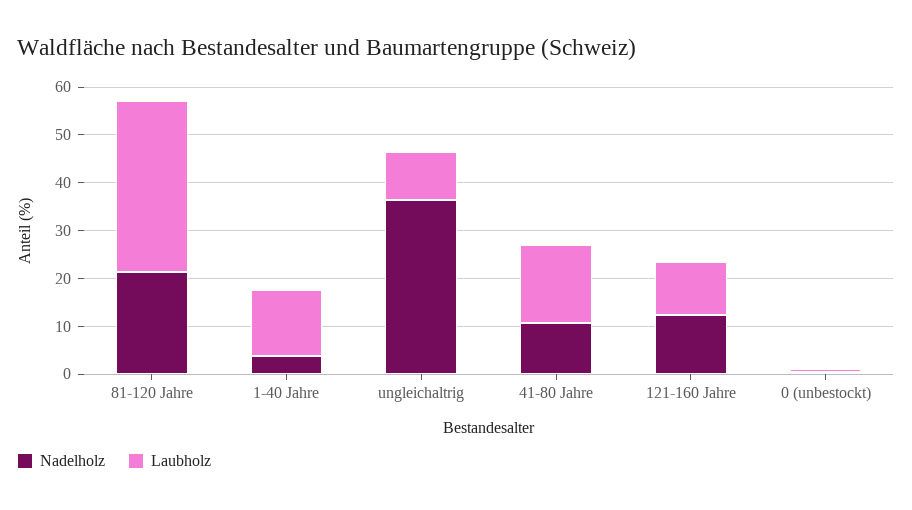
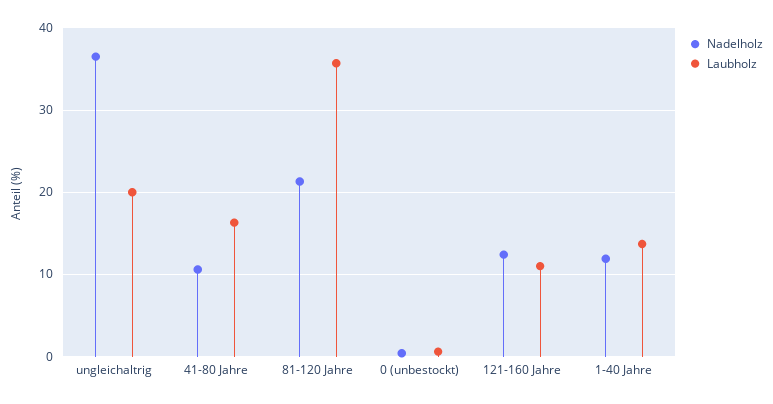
Nadelholz, 1-40 Jahre: 4 -> 12
Laubholz, ungleichaltrig: 10 -> 20

